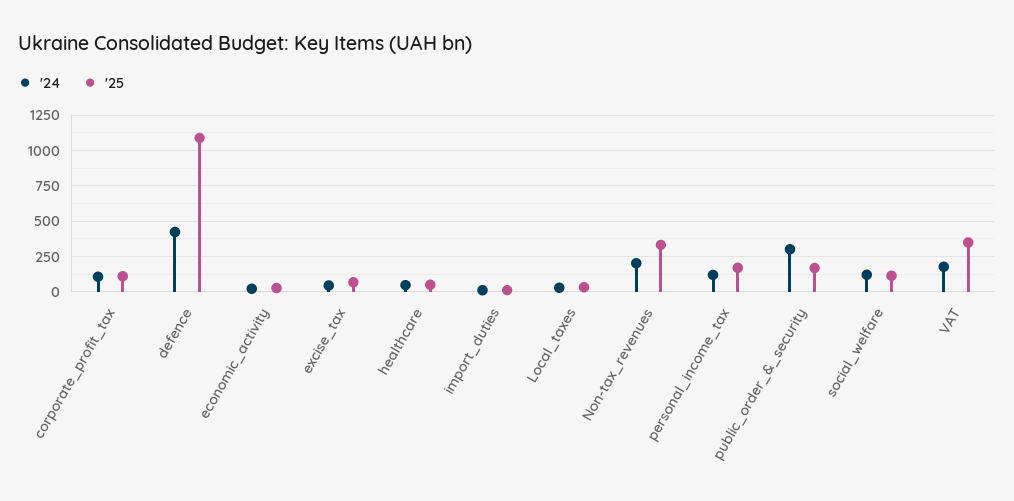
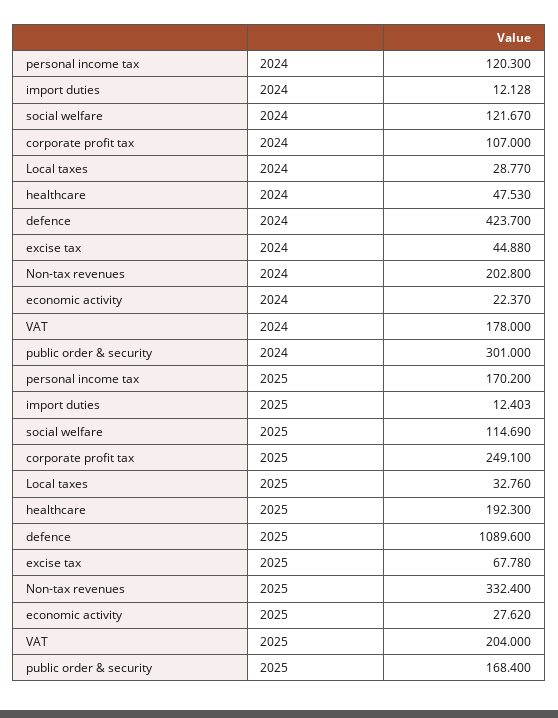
'25, corporate_profit_tax: 100 -> 249.1
'25, healthcare: 50 -> 192.3
'25, VAT: 350 -> 204

